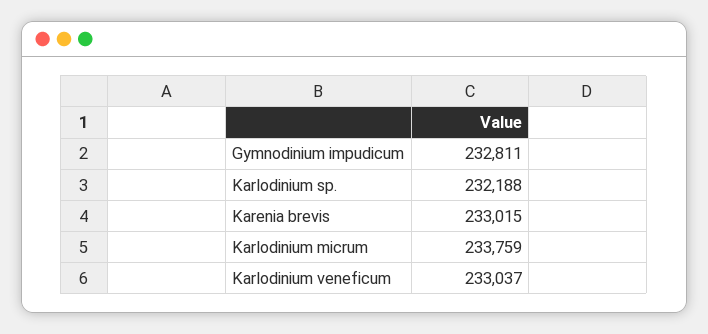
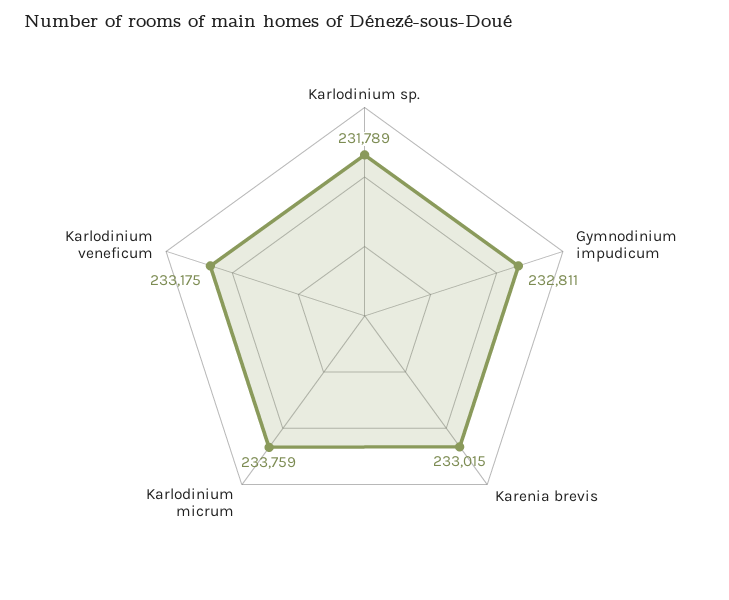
Karlodinium sp.: 232188 -> 231789
Karlodinium veneficum: 233037 -> 233175

